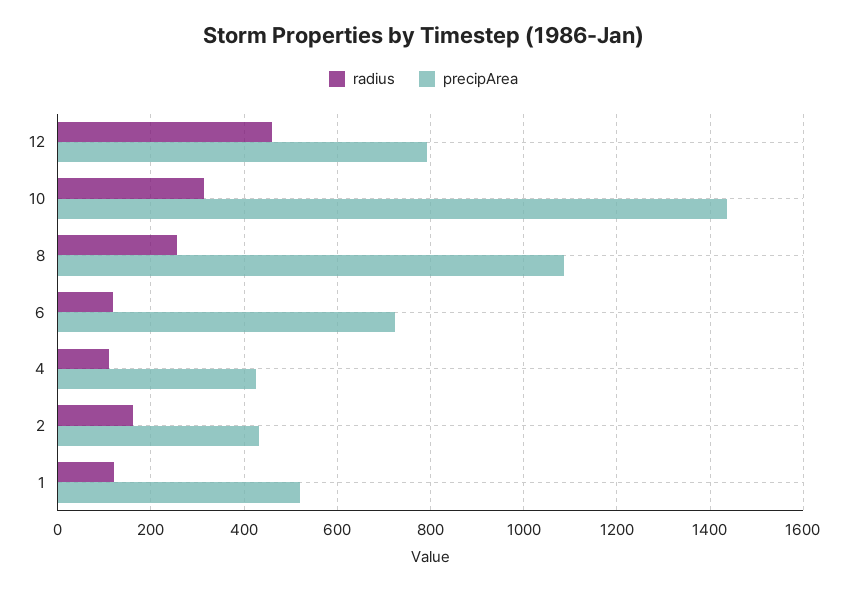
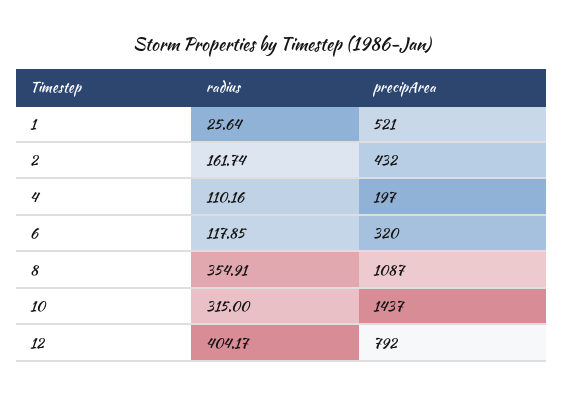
radius, 12: 460 -> 404.17
radius, 8: 260 -> 354.91
precipArea, 6: 720 -> 320
precipArea, 4: 420 -> 197
radius, 1: 120 -> 25.64

